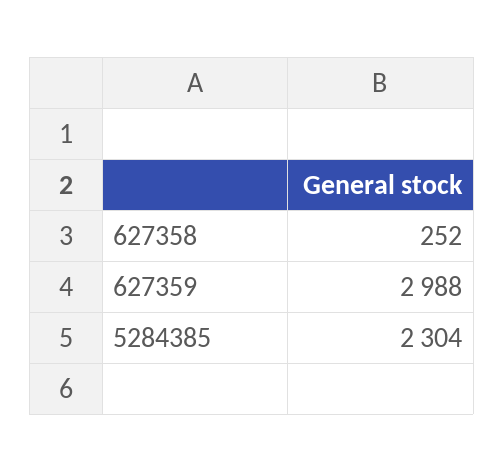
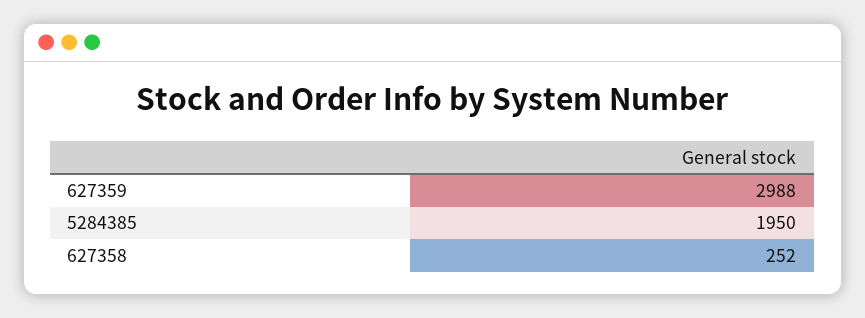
5284385: 2304 -> 1950

